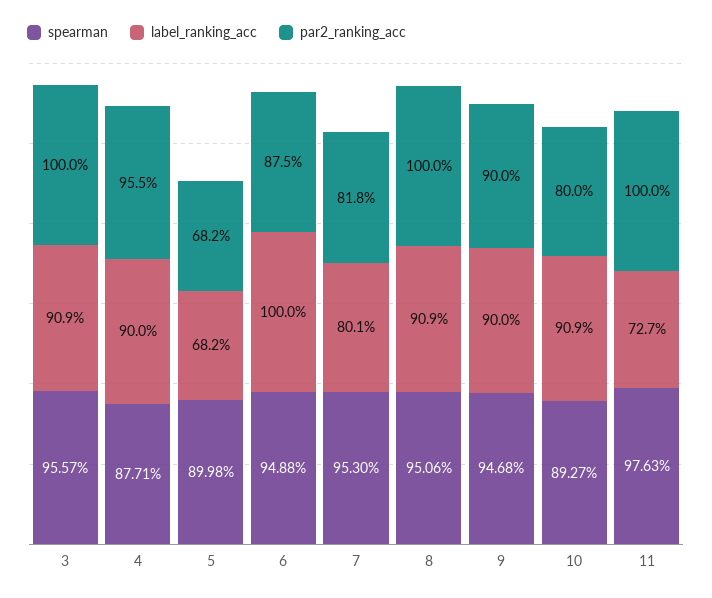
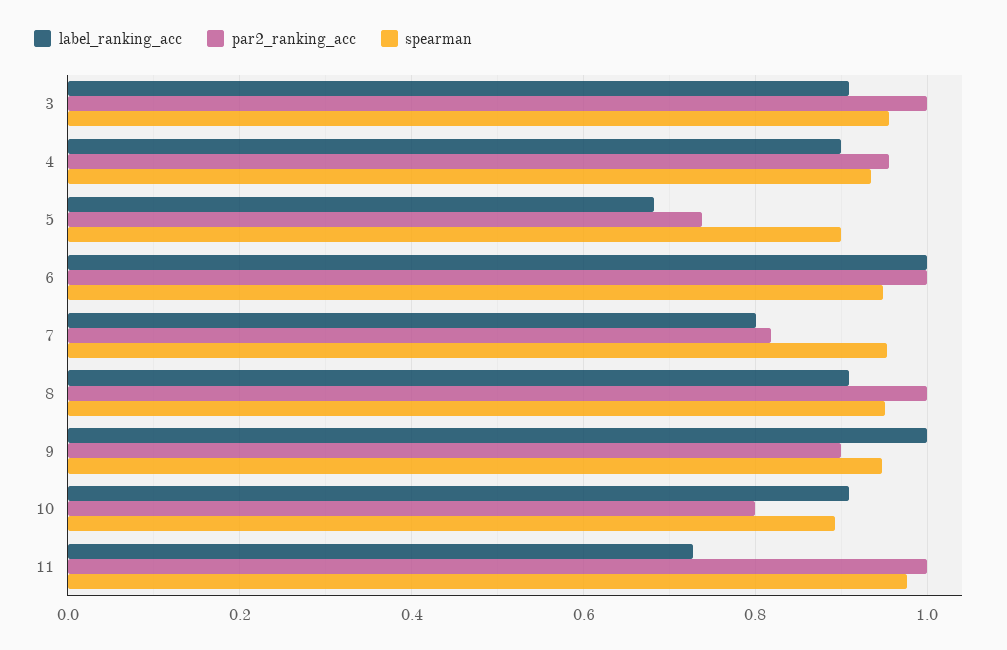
spearman, 4: 0.8771 -> 0.94
par2_ranking_acc, 5: 0.682 -> 0.74
par2_ranking_acc, 6: 0.875 -> 1
label_ranking_acc, 9: 0.9 -> 1

